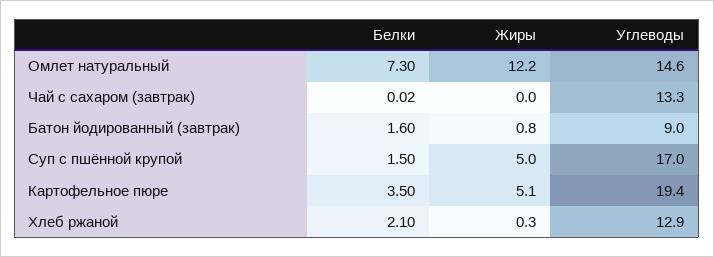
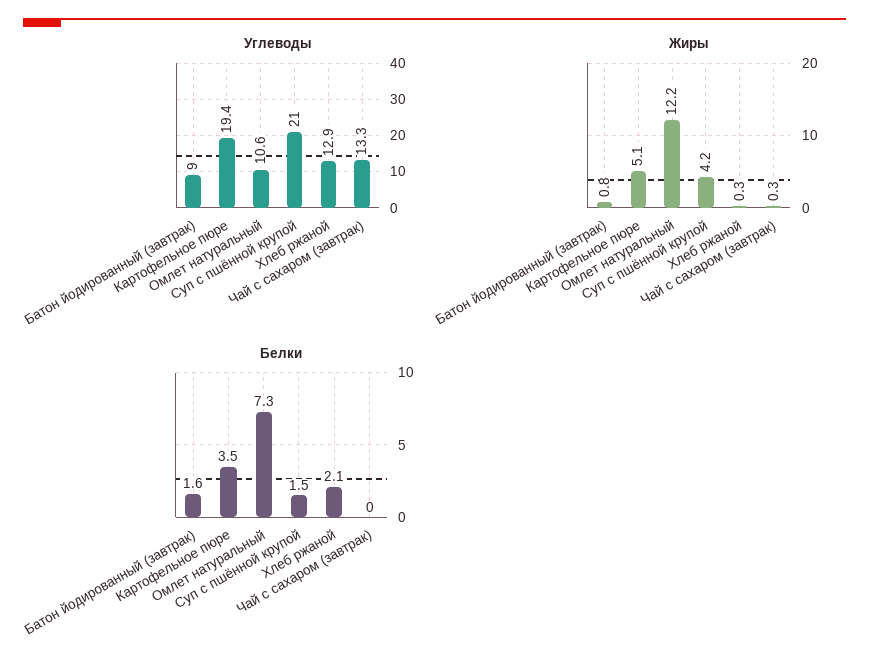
Углеводы, Омлет натуральный: 14.6 -> 10.6
Жиры, Чай с сахаром (завтрак): 0 -> 0.3
Жиры, Суп с пшённой крупой: 5 -> 4.2
Углеводы, Суп с пшённой крупой: 17 -> 21

